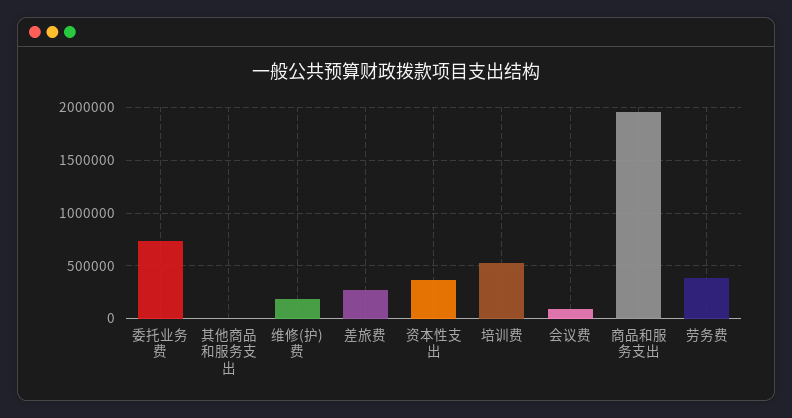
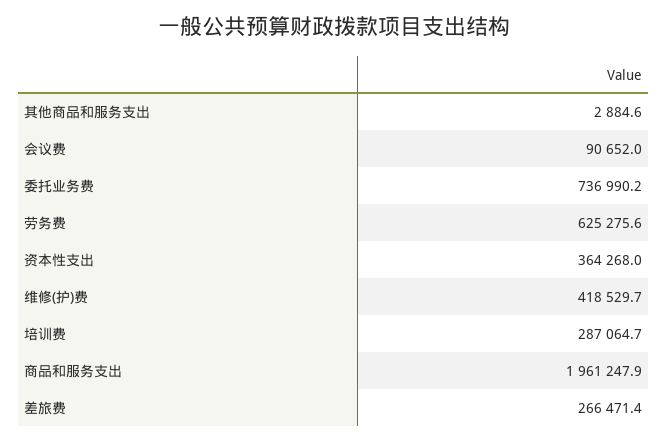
维修(护)费: 200000 -> 418529.7
培训费: 500000 -> 287064.7
劳务费: 400000 -> 625275.6

